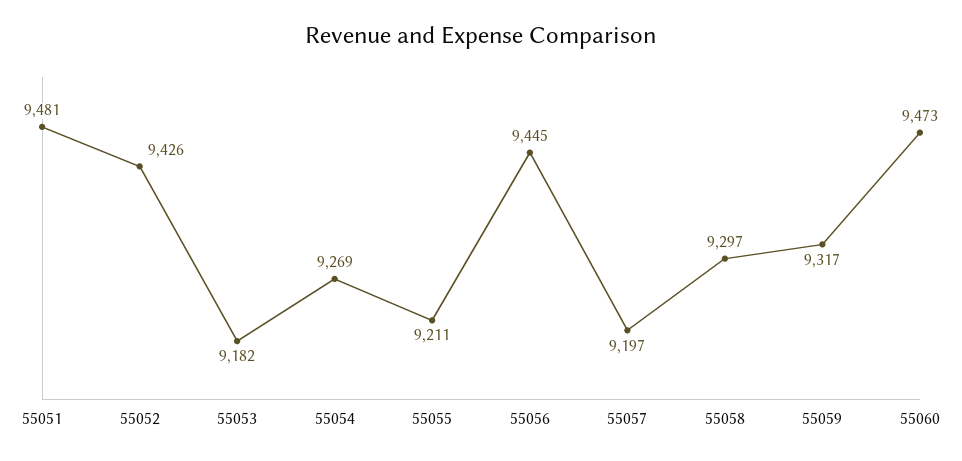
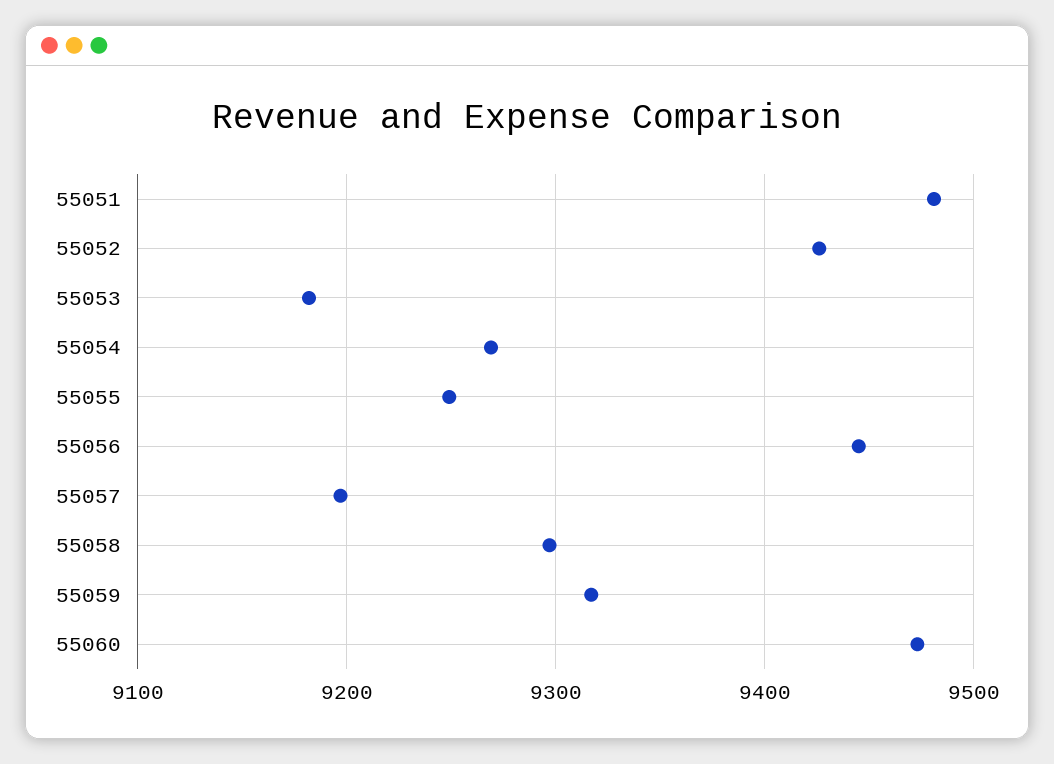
55055: 9211 -> 9250

